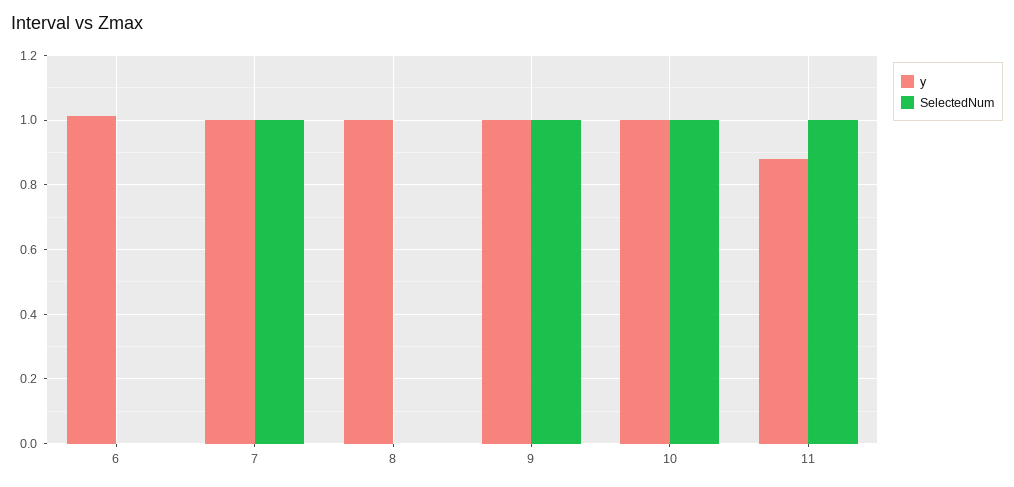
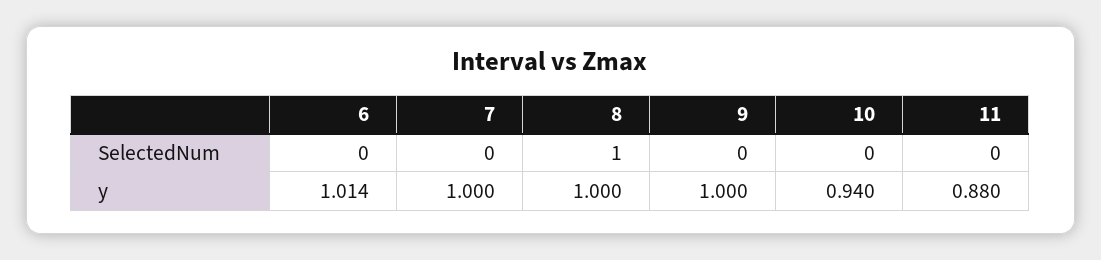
SelectedNum, 7: 1 -> 0
SelectedNum, 8: 0 -> 1
SelectedNum, 9: 1 -> 0
y, 10: 1 -> 0.94
SelectedNum, 10: 1 -> 0
SelectedNum, 11: 1 -> 0

